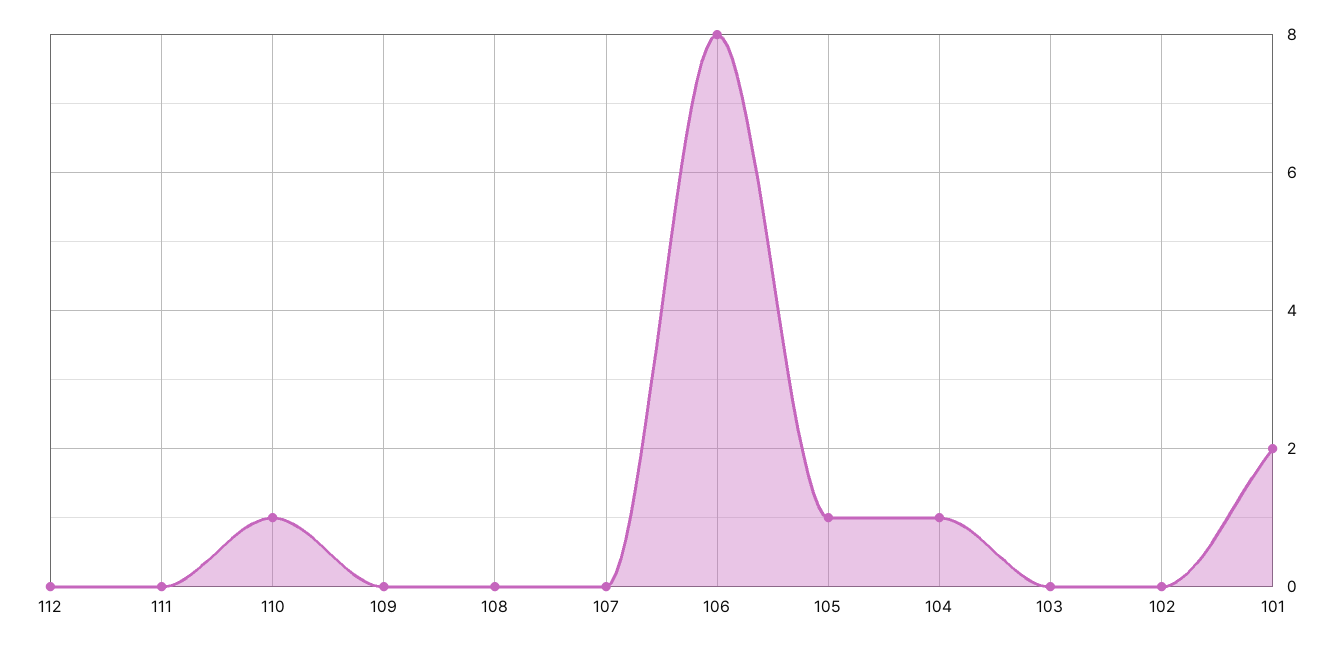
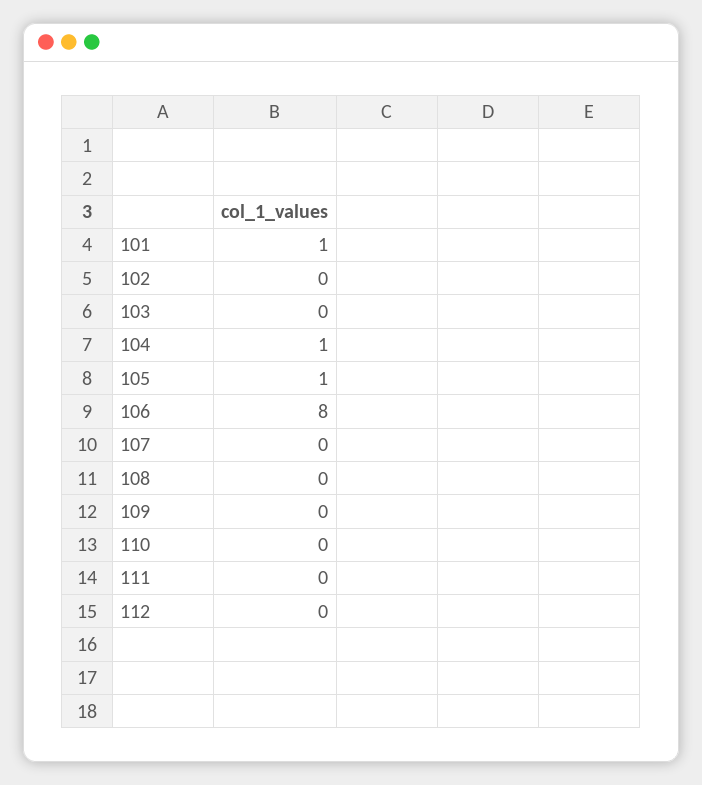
110: 1 -> 0
101: 2 -> 1

